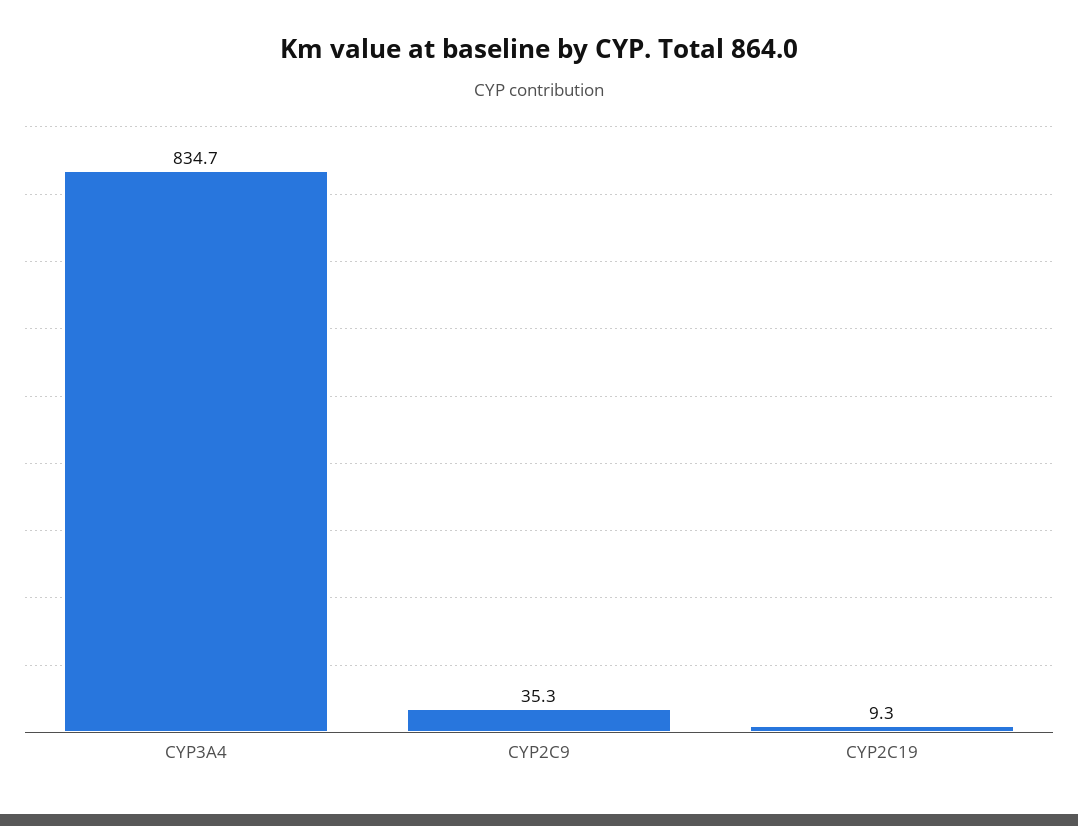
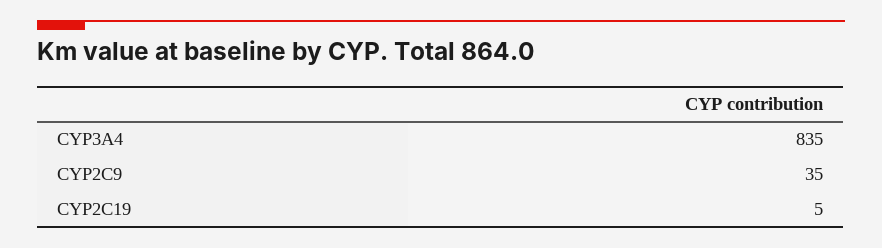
CYP2C19: 9.3 -> 5

